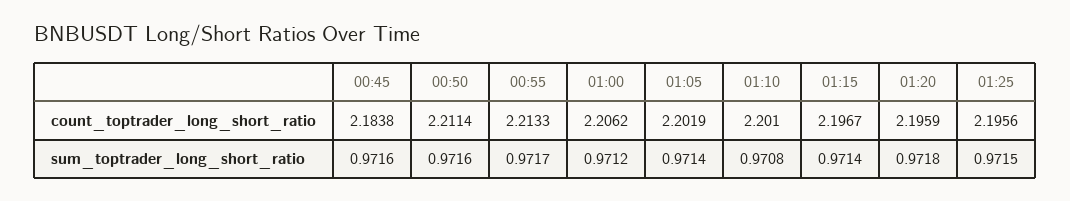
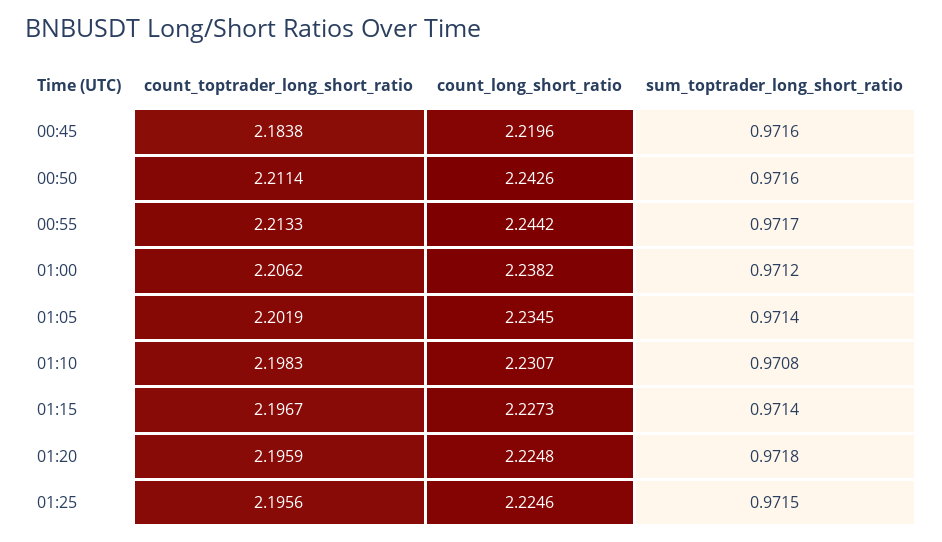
01:10, count_toptrader_long_short_ratio: 2.201 -> 2.1983
00:45, count_long_short_ratio: none -> 2.2196
00:50, count_long_short_ratio: none -> 2.2426
00:55, count_long_short_ratio: none -> 2.2442
01:00, count_long_short_ratio: none -> 2.2382
01:05, count_long_short_ratio: none -> 2.2345
01:10, count_long_short_ratio: none -> 2.2307
01:15, count_long_short_ratio: none -> 2.2273
01:20, count_long_short_ratio: none -> 2.2248
01:25, count_long_short_ratio: none -> 2.2246

